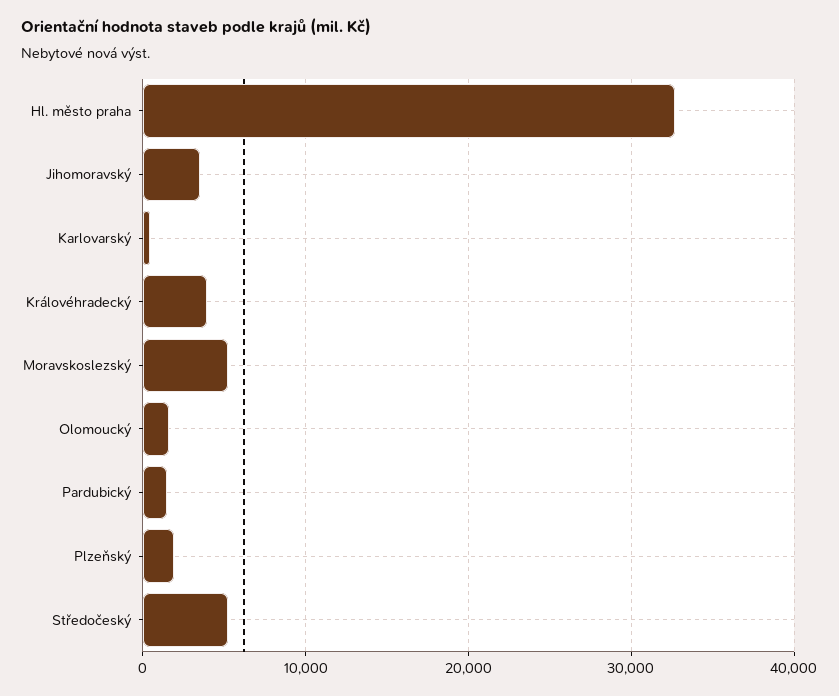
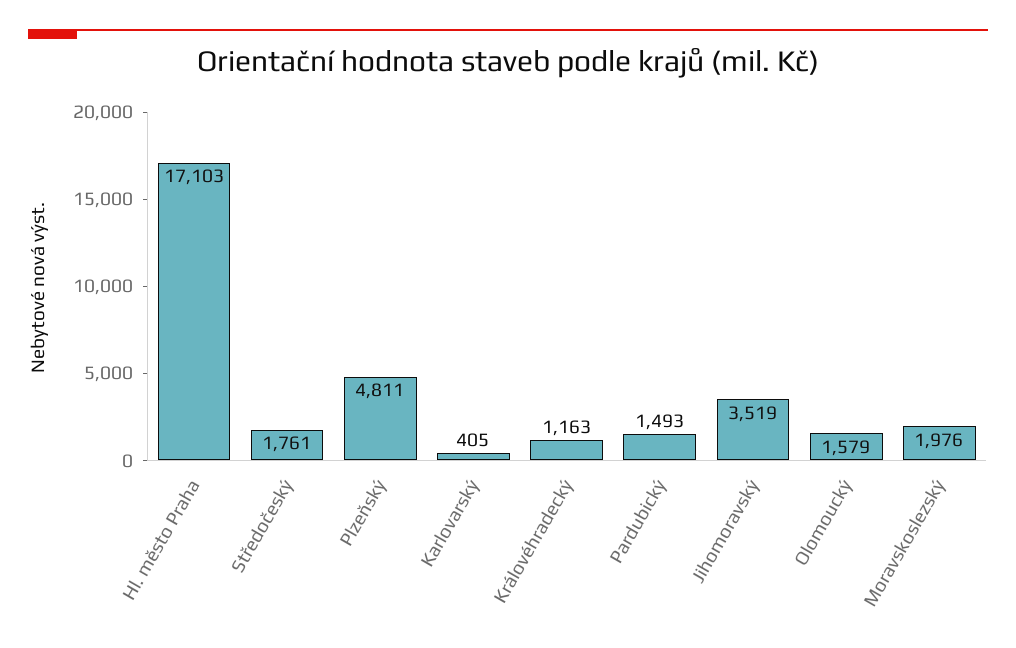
Hl. město praha: 33000 -> 17103
Královéhradecký: 4000 -> 1163
Moravskoslezský: 5000 -> 1976
Plzeňský: 2000 -> 4811
Středočeský: 5000 -> 1761

